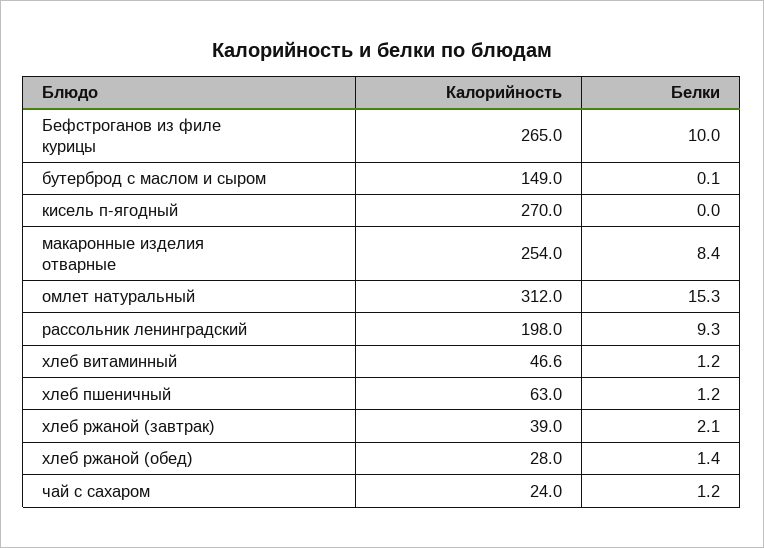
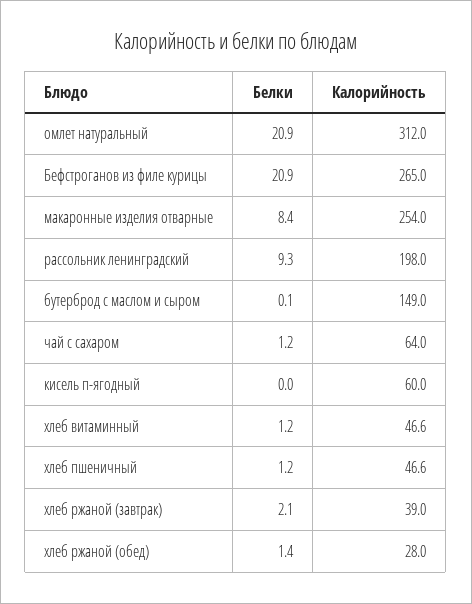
Белки, Бефстроганов из филе курицы: 10 -> 20.9
Калорийность, кисель п-ягодный: 270 -> 60
Белки, омлет натуральный: 15.3 -> 20.9
Калорийность, хлеб пшеничный: 63 -> 46.6
Калорийность, чай с сахаром: 24 -> 64

